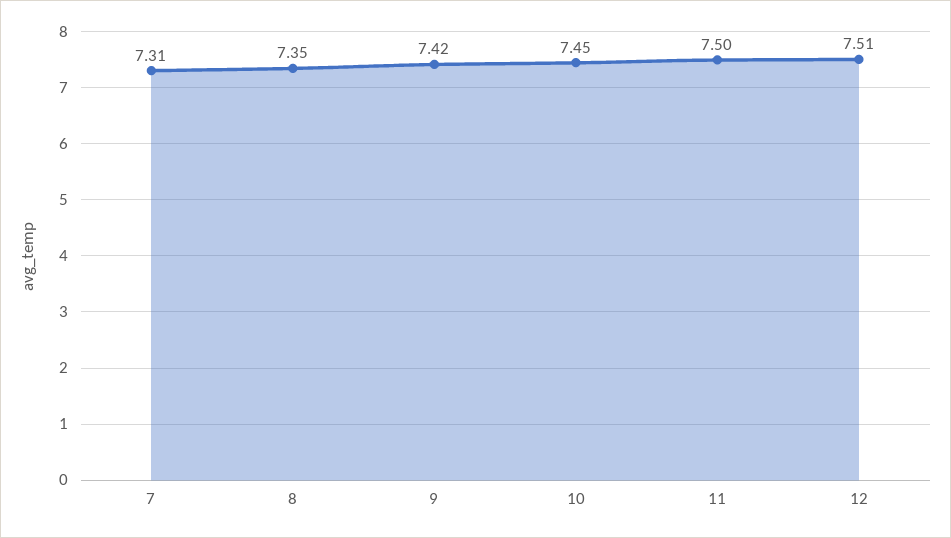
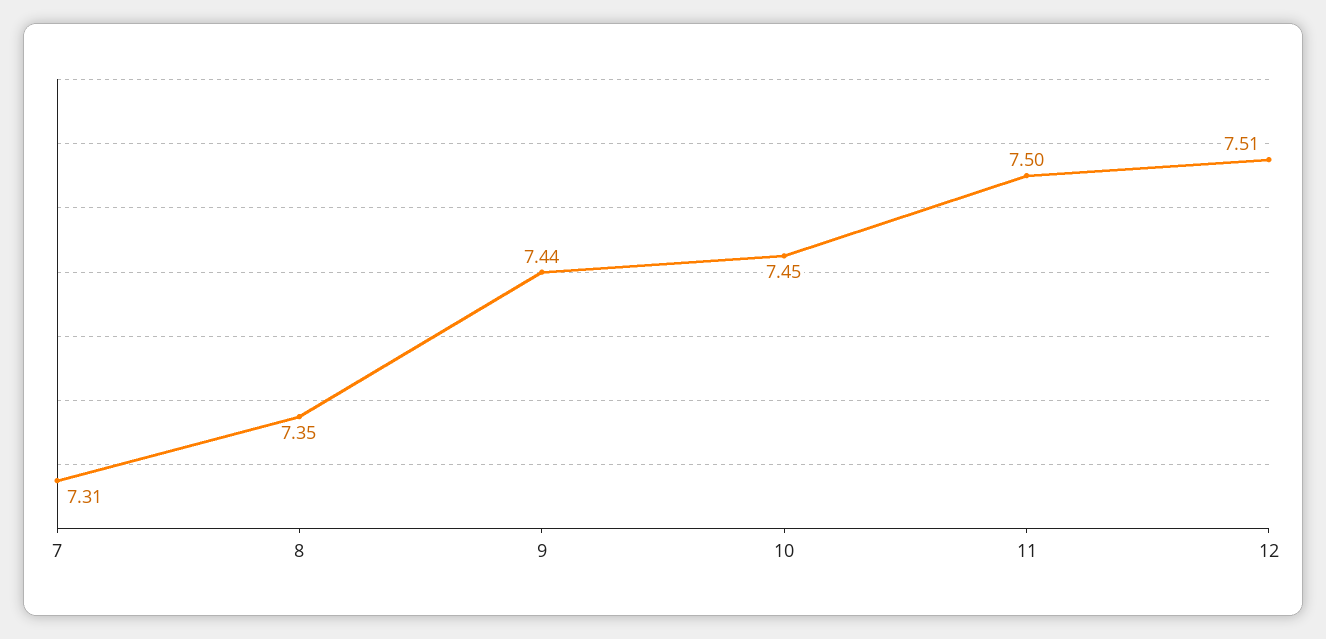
9: 7.42 -> 7.44

